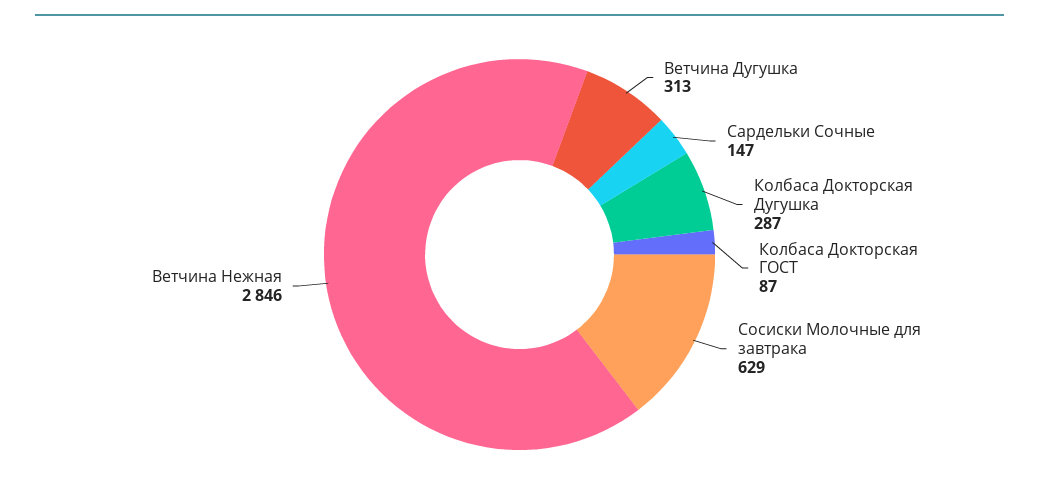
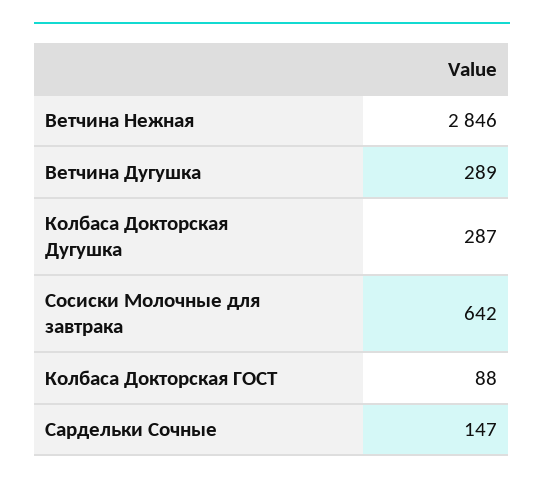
Ветчина Дугушка: 313 -> 289
Колбаса Докторская ГОСТ: 87 -> 88
Сосиски Молочные для завтрака: 629 -> 642

